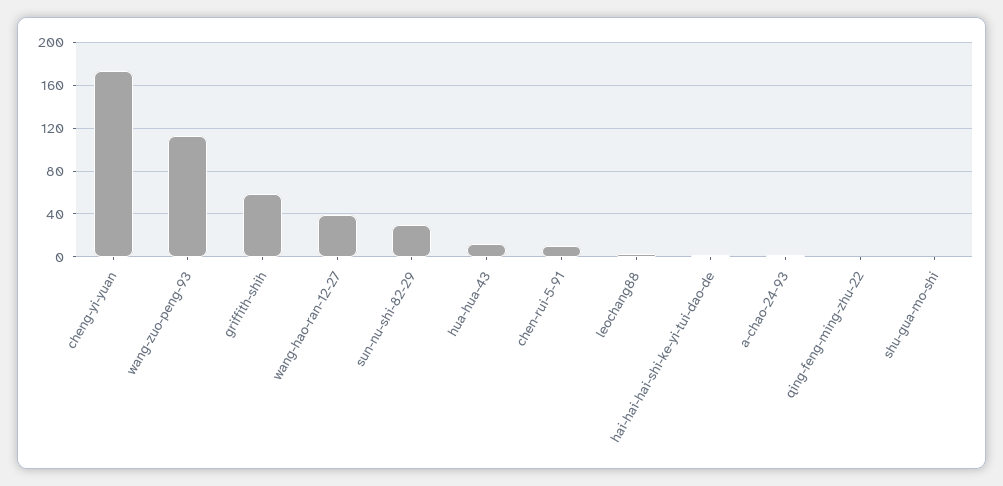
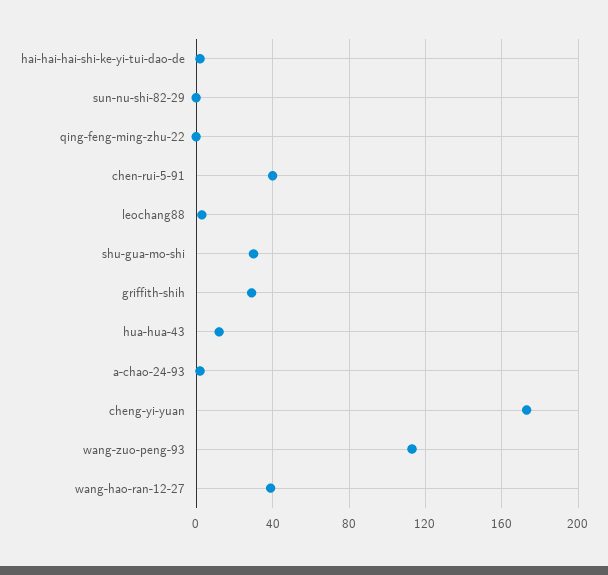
griffith-shih: 60 -> 30
sun-nu-shi-82-29: 30 -> 0
chen-rui-5-91: 10 -> 40
shu-gua-mo-shi: 0 -> 30

